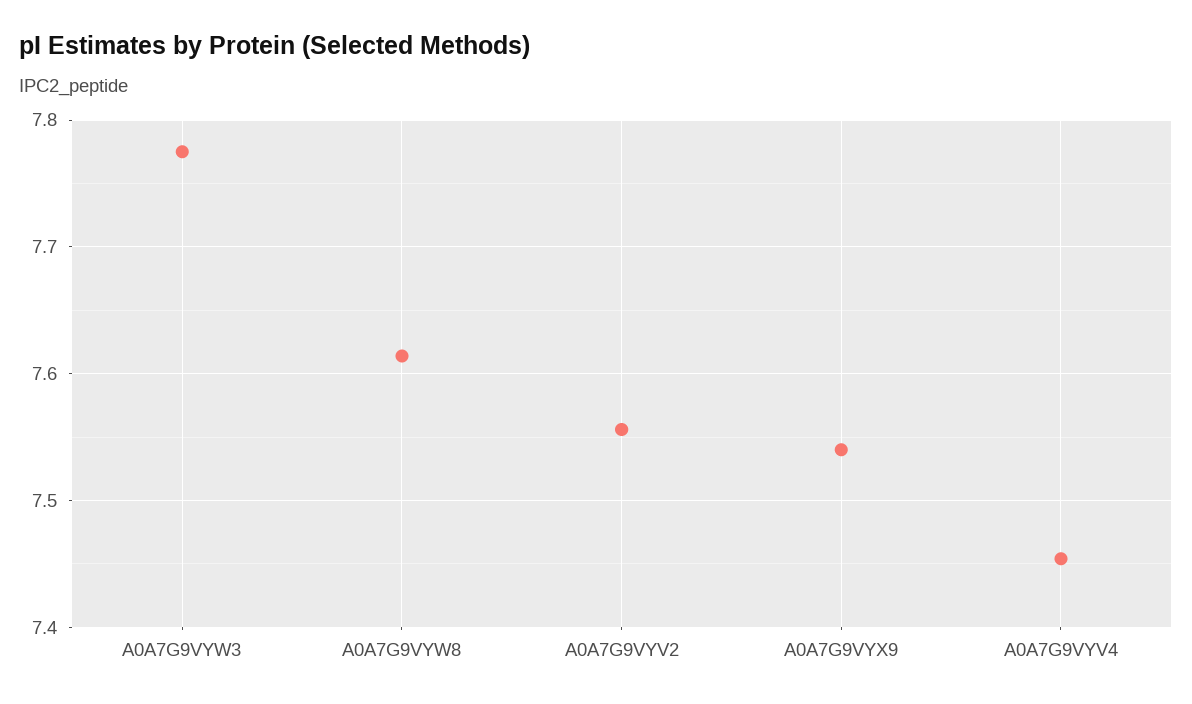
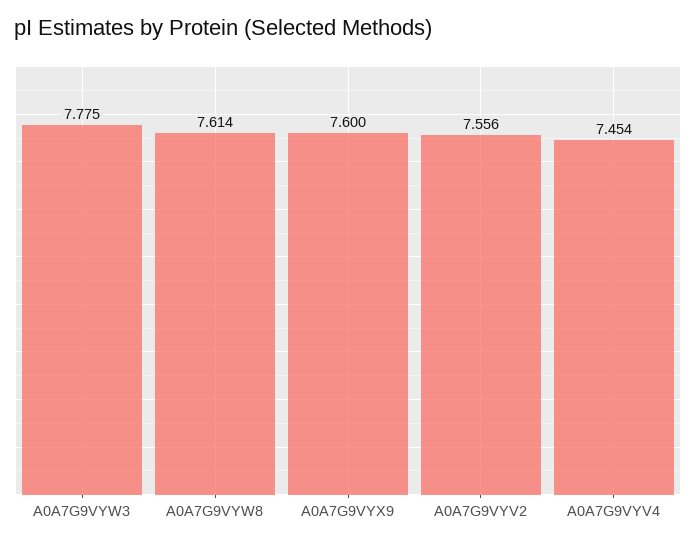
A0A7G9VYX9: 7.54 -> 7.6

